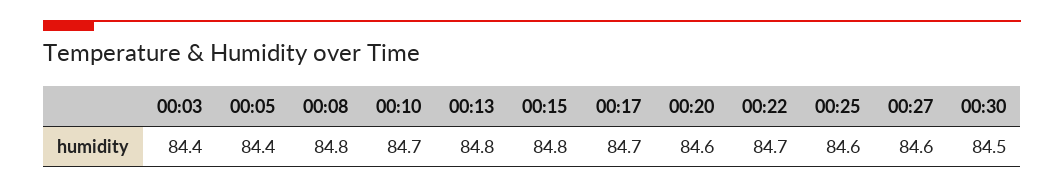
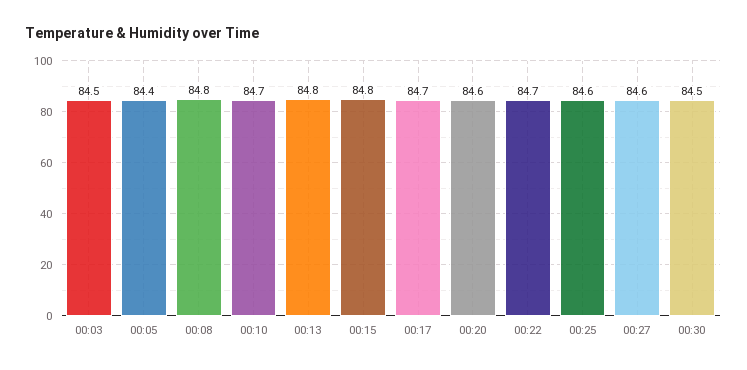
00:03: 84.4 -> 84.5

